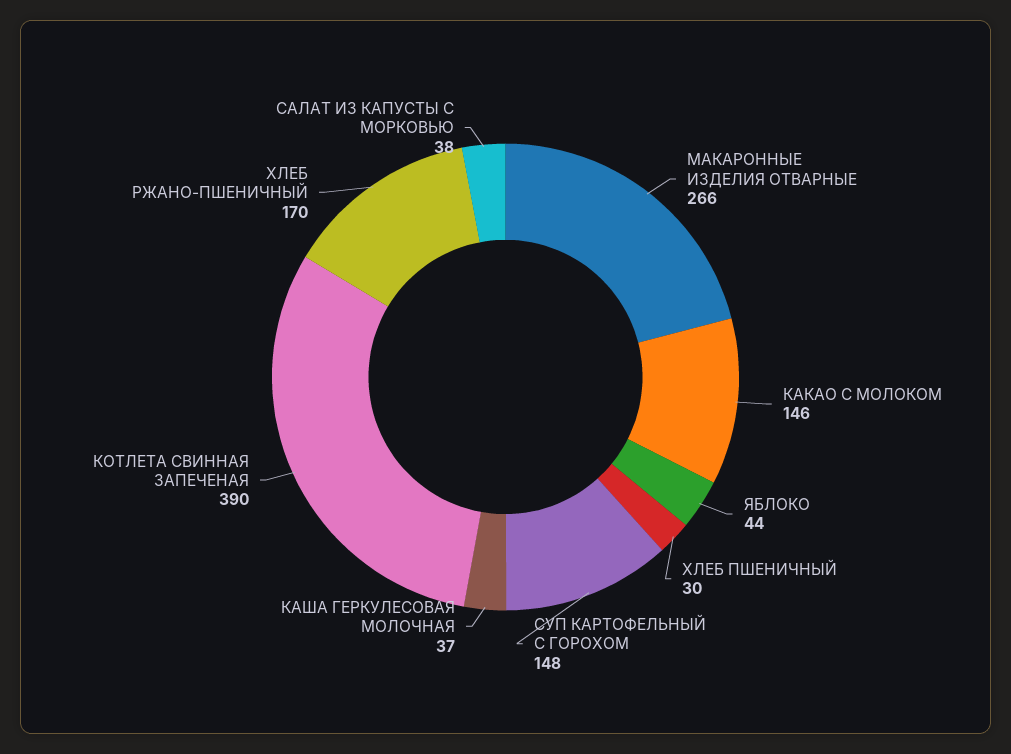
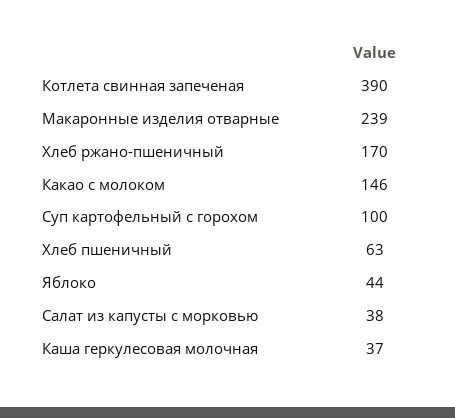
МАКАРОННЫЕ ИЗДЕЛИЯ ОТВАРНЫЕ: 266 -> 239
ХЛЕБ ПШЕНИЧНЫЙ: 30 -> 63
СУП КАРТОФЕЛЬНЫЙ С ГОРОХОМ: 148 -> 100

